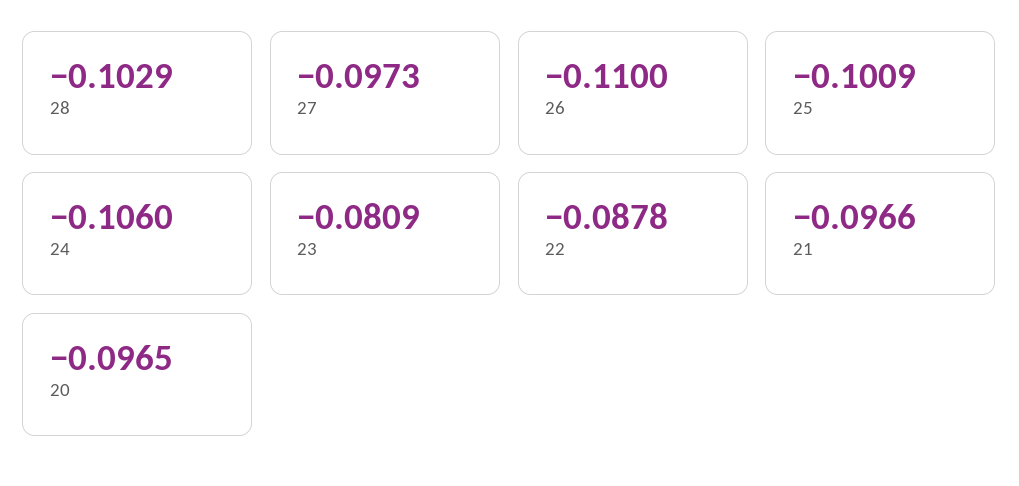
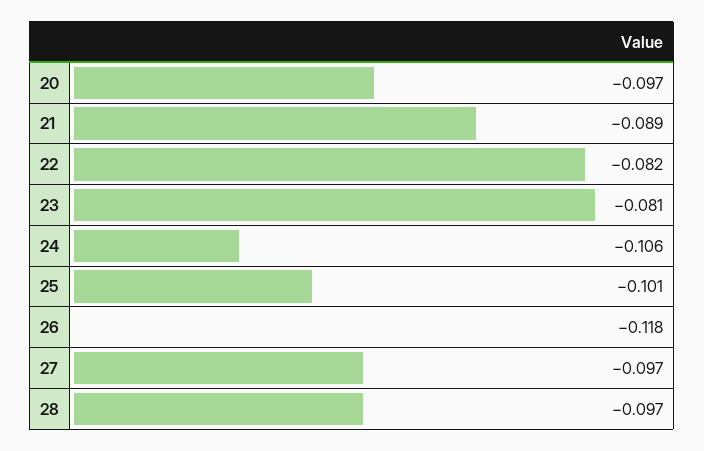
28: -0.1029 -> -0.097
26: -0.11 -> -0.118
22: -0.0878 -> -0.082
21: -0.0966 -> -0.089

